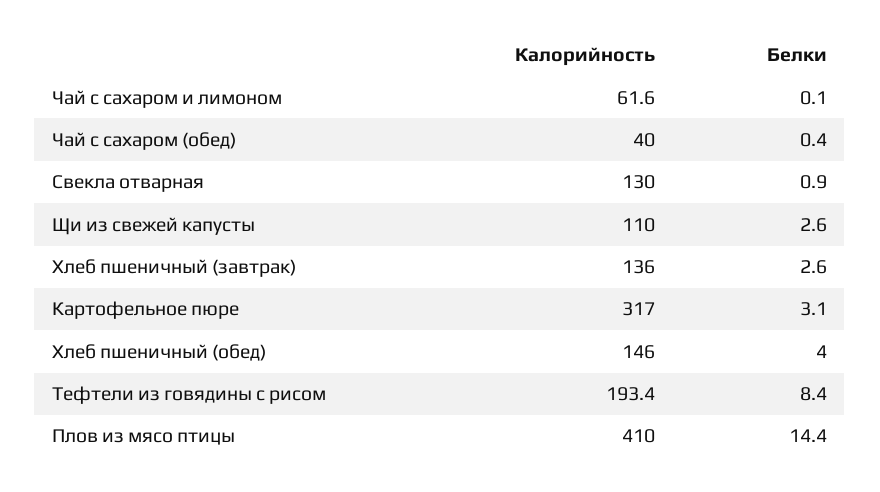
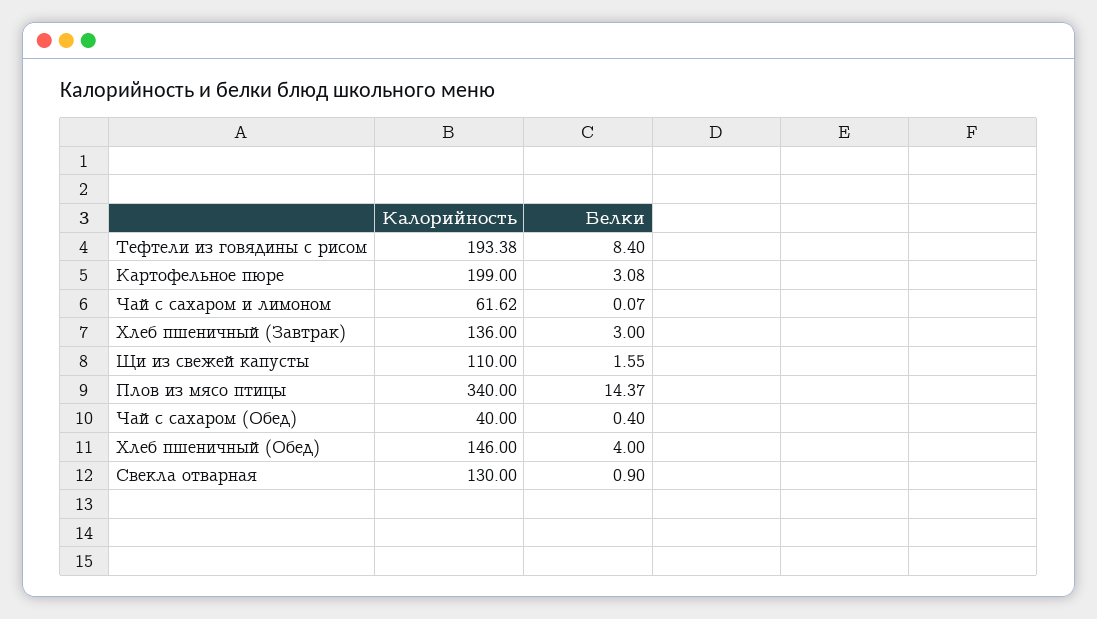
Белки, Щи из свежей капусты: 2.6 -> 1.55
Белки, Хлеб пшеничный (завтрак): 2.6 -> 3
Калорийность, Картофельное пюре: 317 -> 199
Калорийность, Плов из мясо птицы: 410 -> 340

